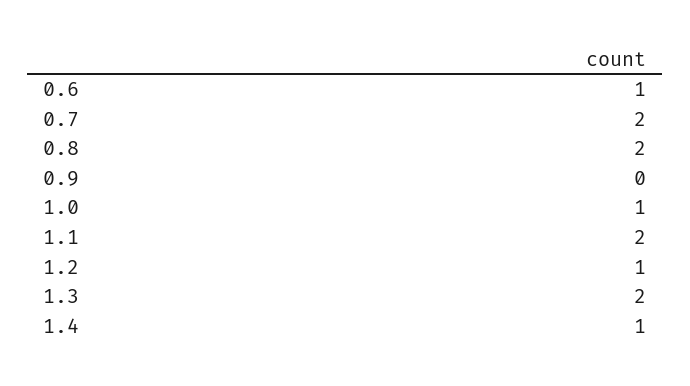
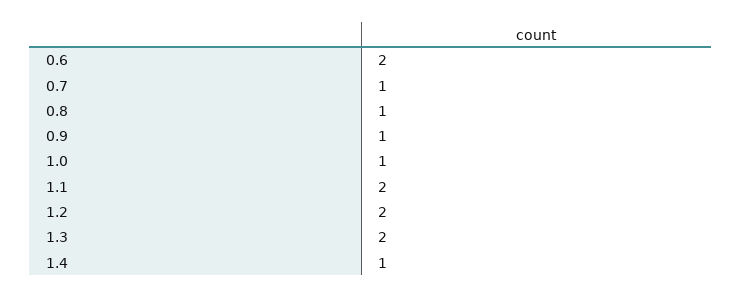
0.6: 1 -> 2
0.7: 2 -> 1
0.8: 2 -> 1
0.9: 0 -> 1
1.2: 1 -> 2

